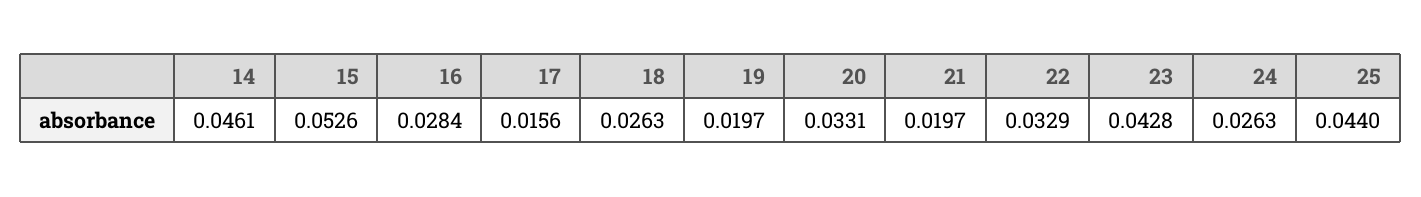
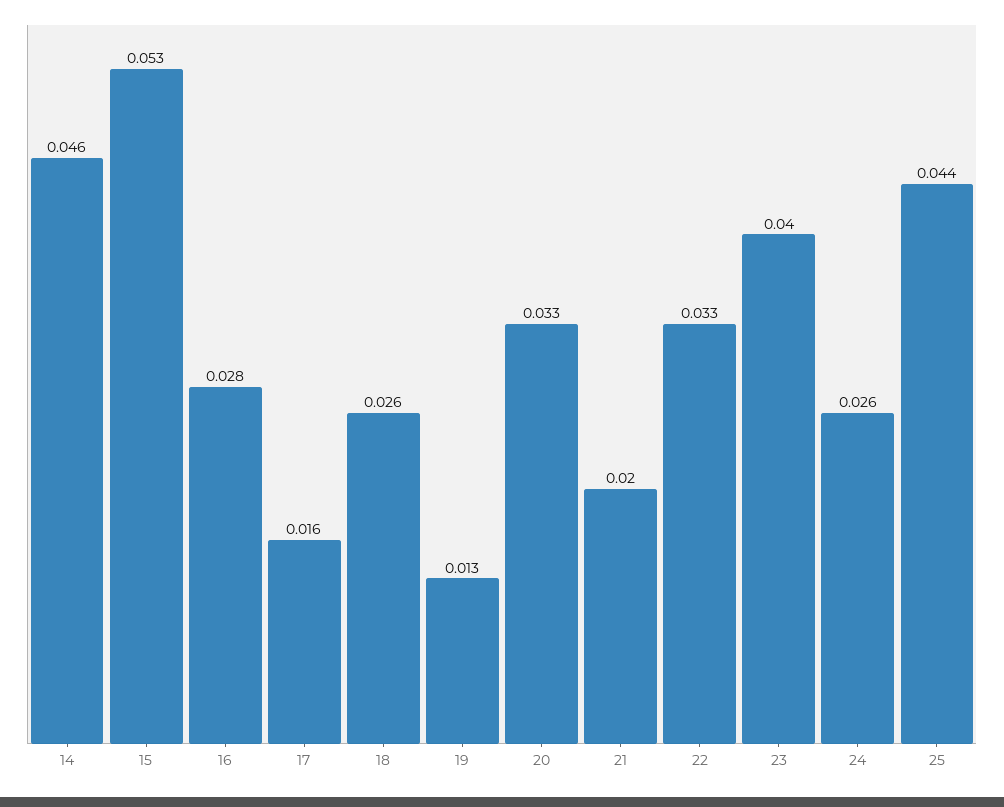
19: 0.0197 -> 0.013
23: 0.0428 -> 0.04

